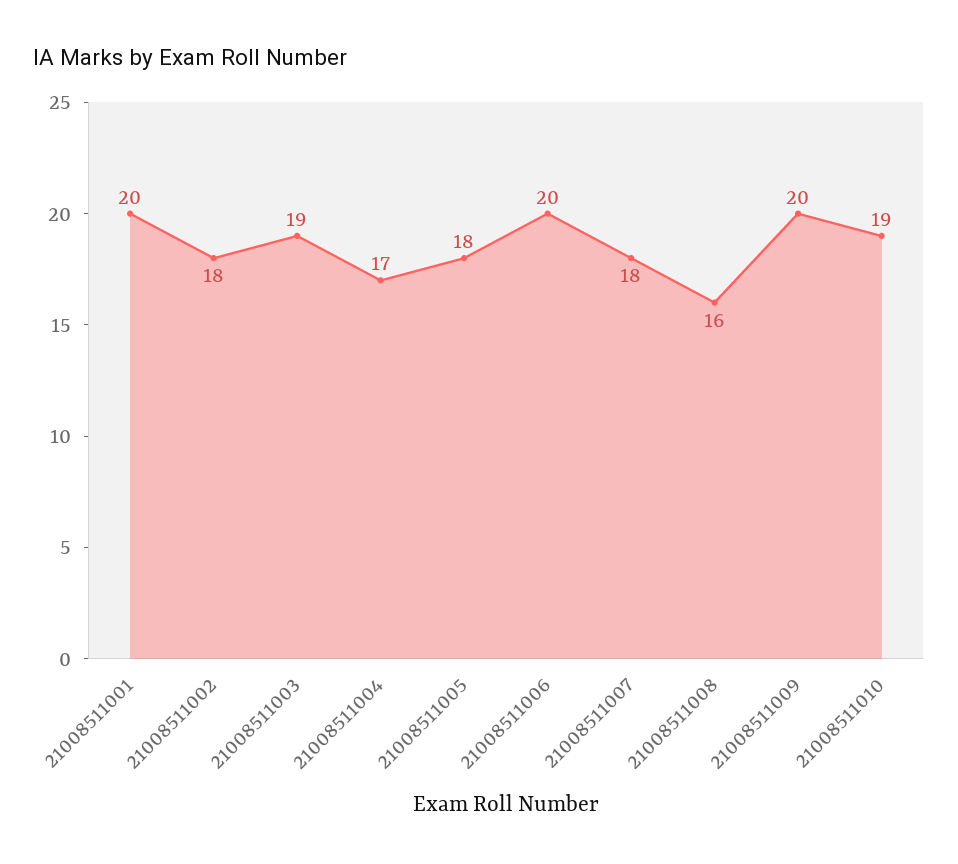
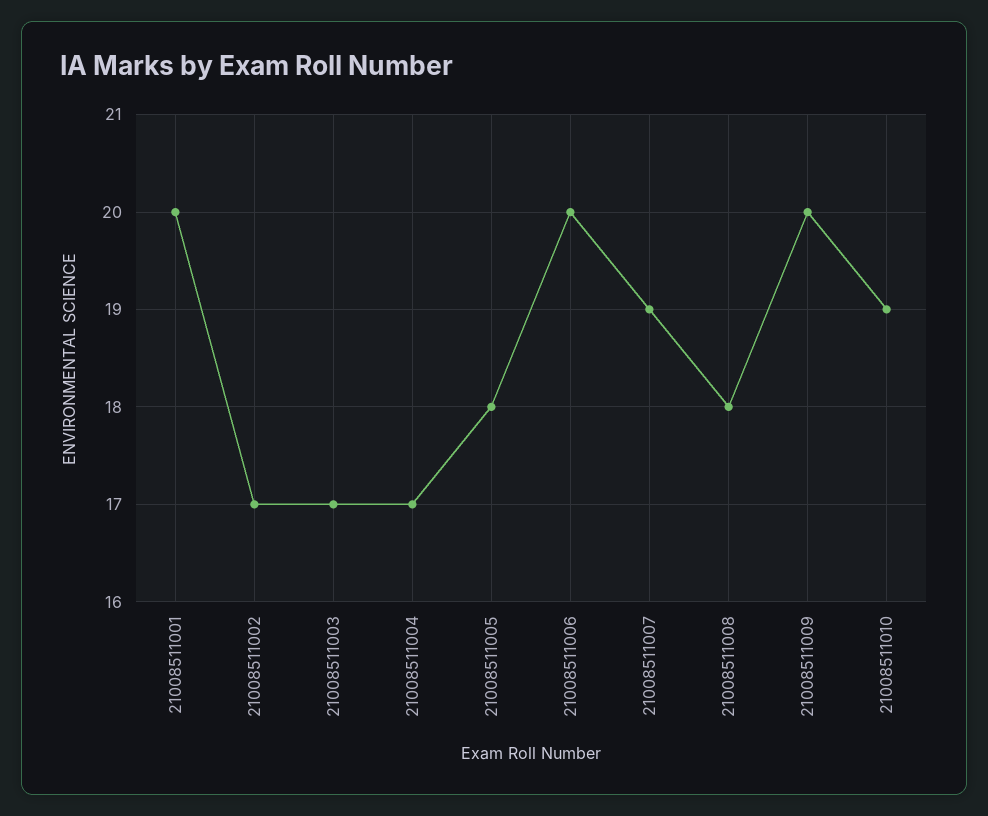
21008511002: 18 -> 17
21008511003: 19 -> 17
21008511007: 18 -> 19
21008511008: 16 -> 18

